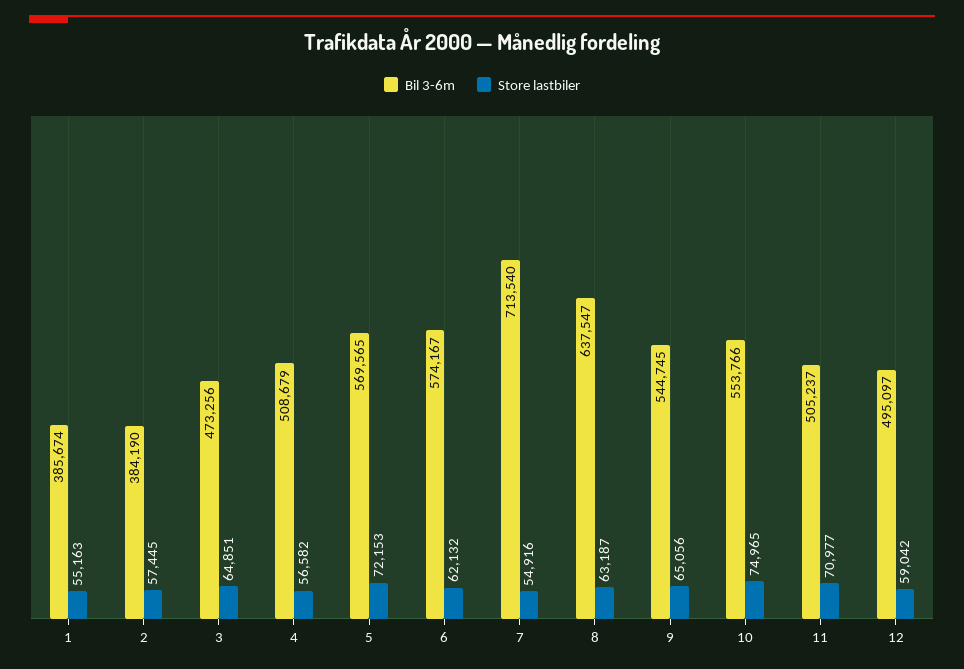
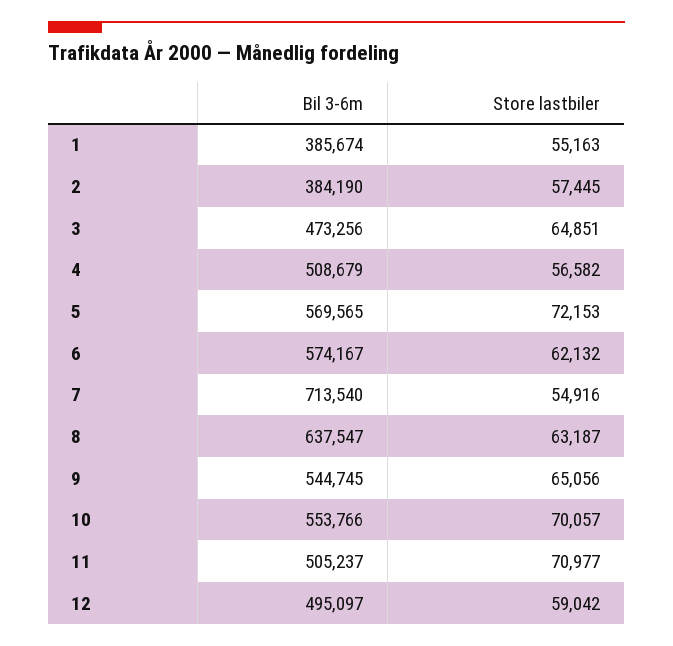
Store lastbiler, 10: 74965 -> 70057

